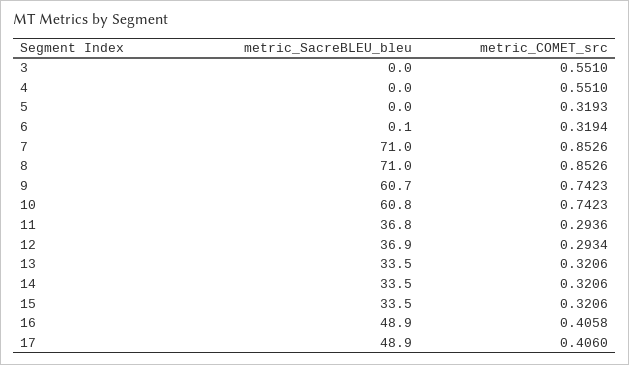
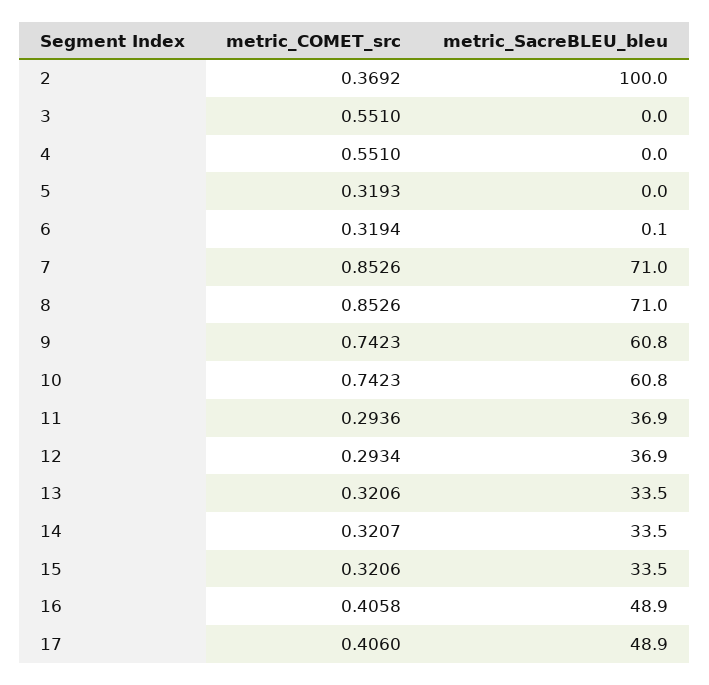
metric_SacreBLEU_bleu, 9: 60.7 -> 60.8
metric_SacreBLEU_bleu, 11: 36.8 -> 36.9
metric_COMET_src, 14: 0.3206 -> 0.3207
metric_COMET_src, 2: none -> 0.3692
metric_SacreBLEU_bleu, 2: none -> 100

